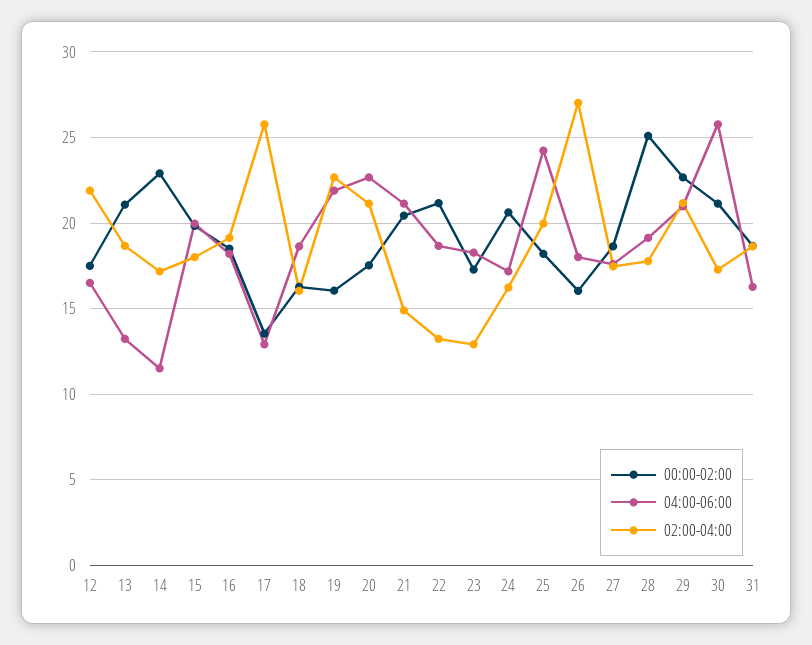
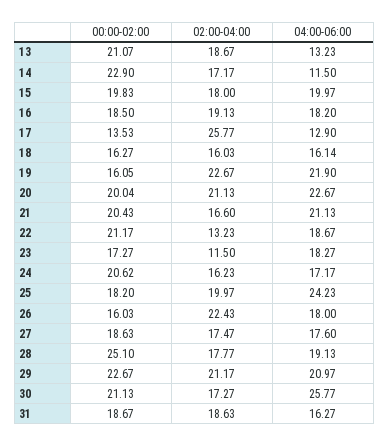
00:00-02:00, 12: 17.5 -> none
04:00-06:00, 12: 16.5 -> none
02:00-04:00, 12: 22 -> none
04:00-06:00, 18: 18.5 -> 16.14
00:00-02:00, 20: 17.5 -> 20.04
02:00-04:00, 21: 15 -> 16.6
02:00-04:00, 23: 13 -> 11.5
02:00-04:00, 26: 27 -> 22.43

